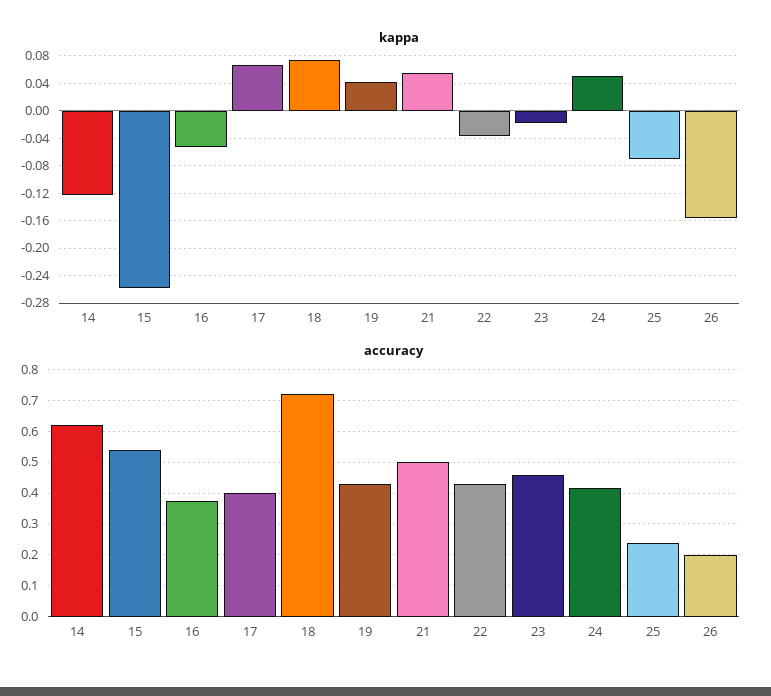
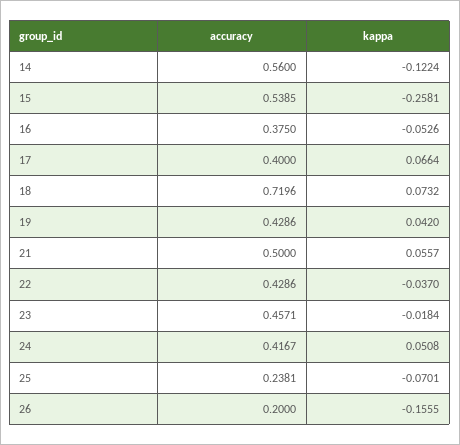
accuracy, 14: 0.62 -> 0.56

